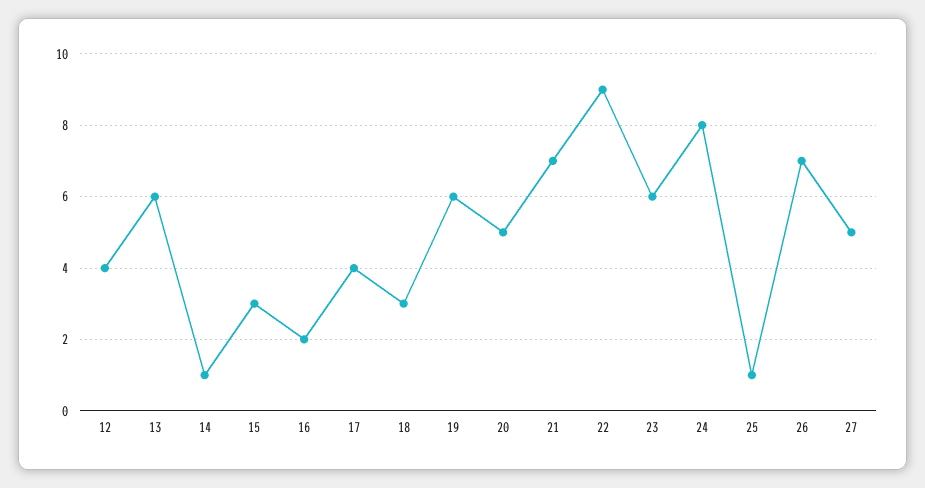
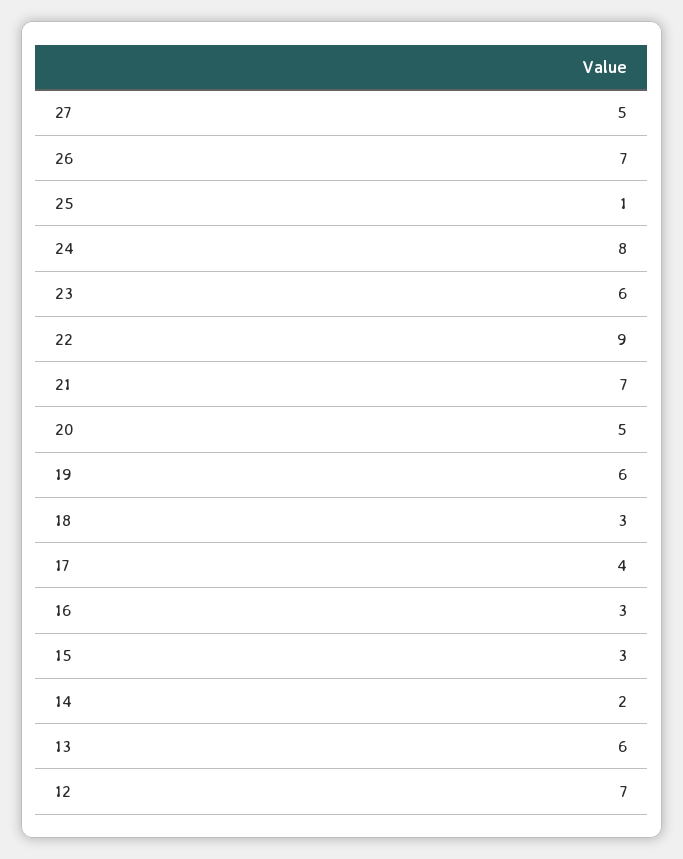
12: 4 -> 7
14: 1 -> 2
16: 2 -> 3

